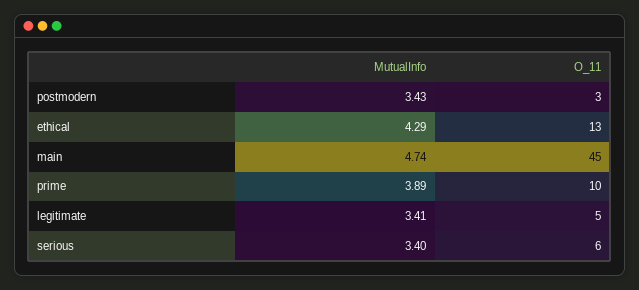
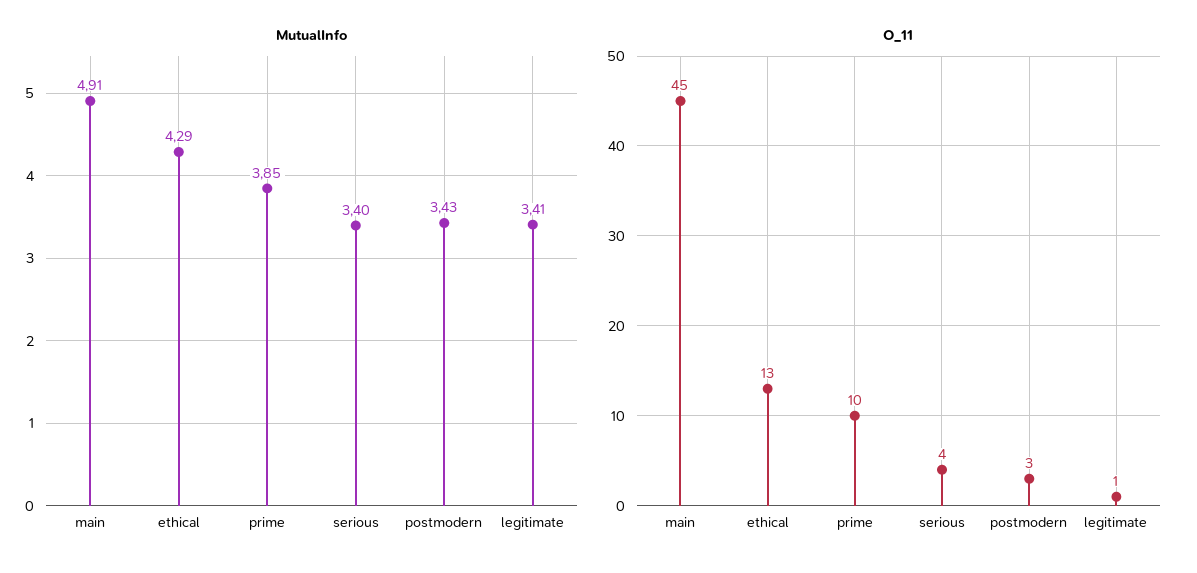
MutualInfo, main: 4.74 -> 4.91
MutualInfo, prime: 3.89 -> 3.85
O_11, legitimate: 5 -> 1
O_11, serious: 6 -> 4

